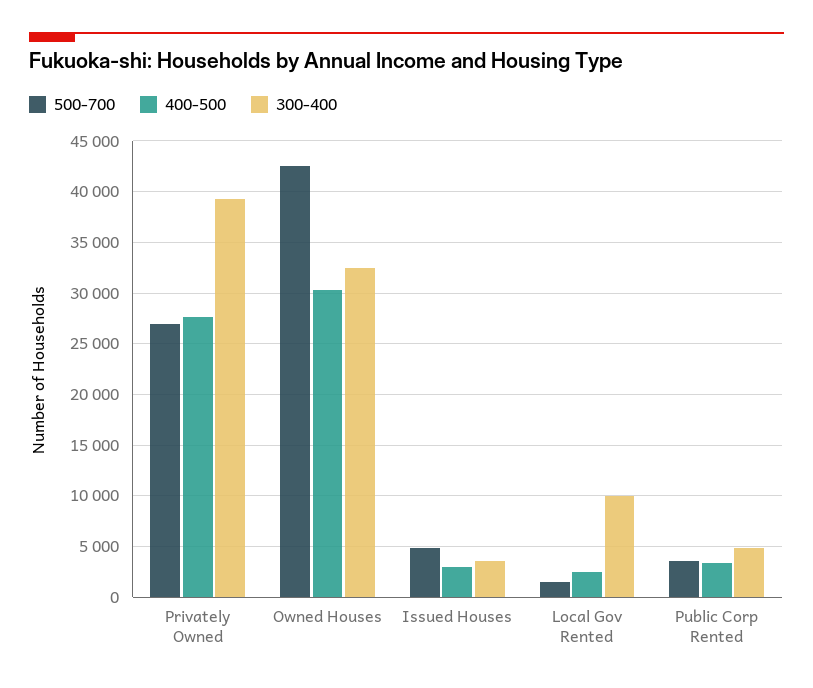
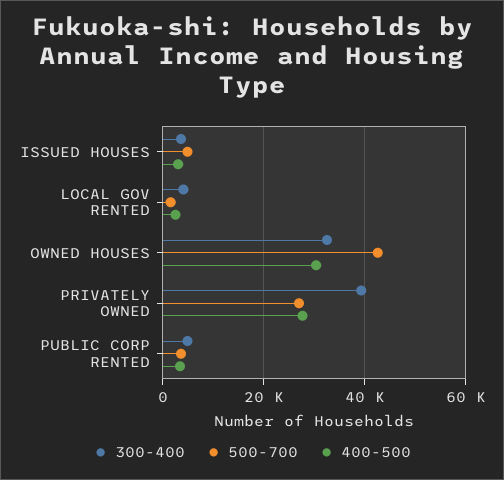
300-400, Local Gov Rented: 10000 -> 4000

